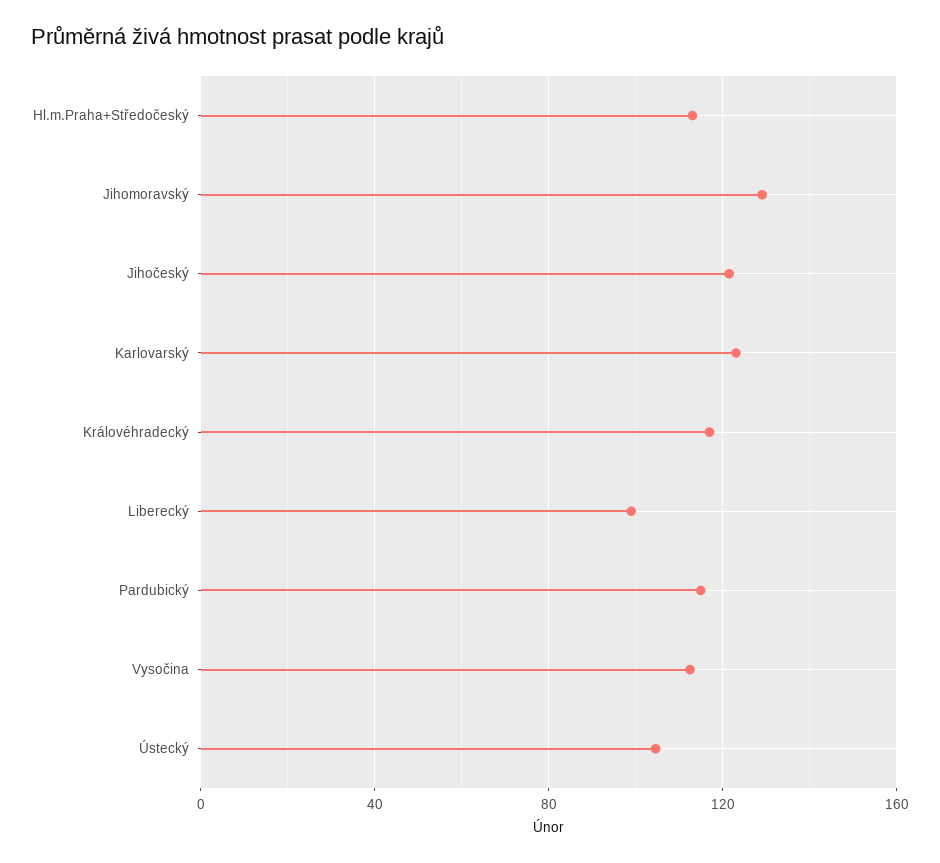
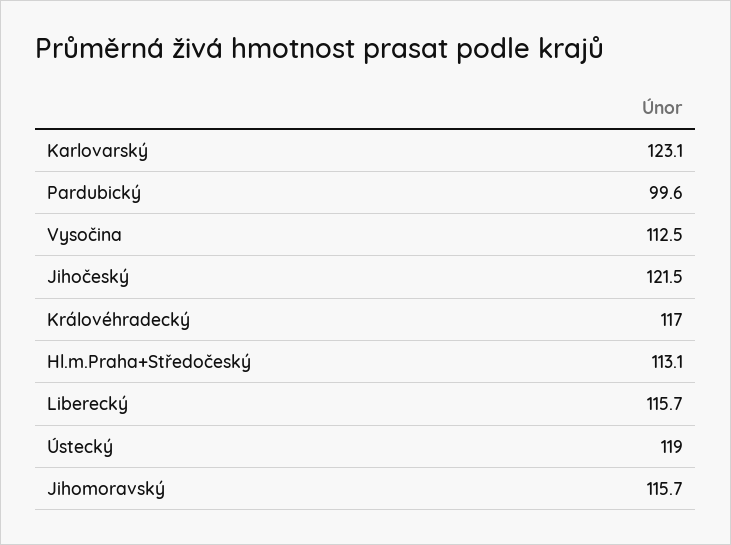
Jihomoravský: 130 -> 115.7
Liberecký: 100 -> 115.7
Pardubický: 115 -> 99.6
Ústecký: 105 -> 119

